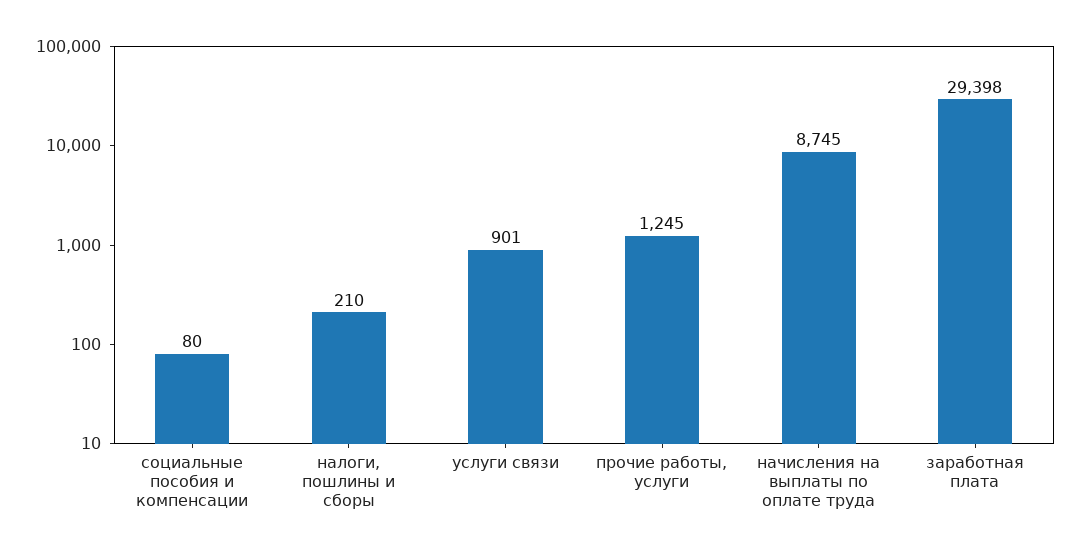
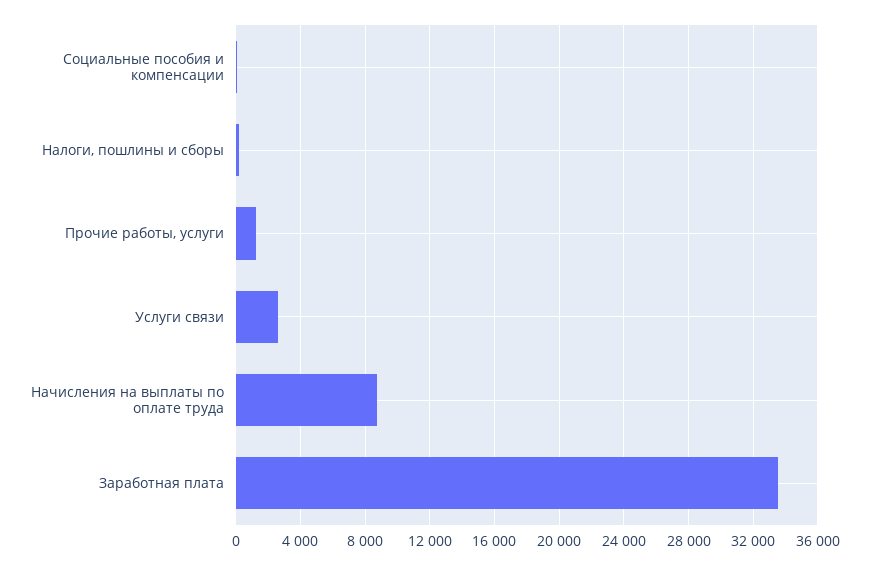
услуги связи: 901 -> 2500
заработная плата: 29398 -> 33500

